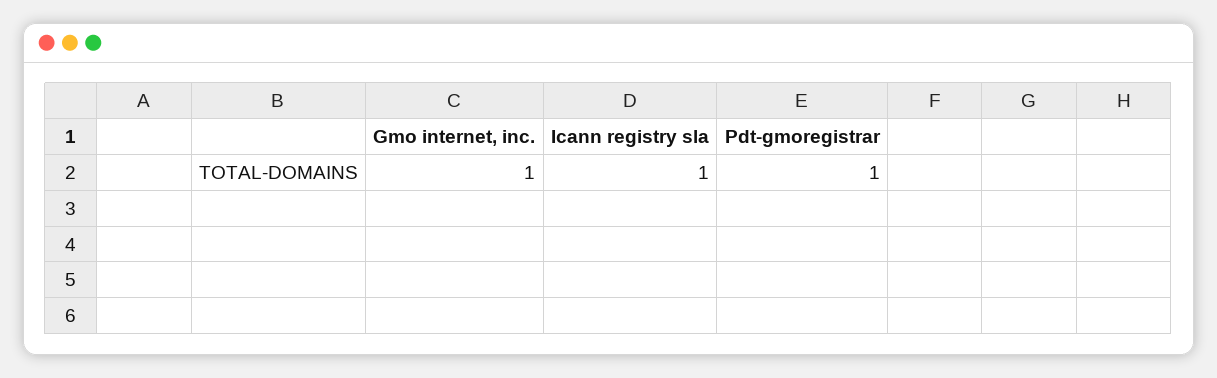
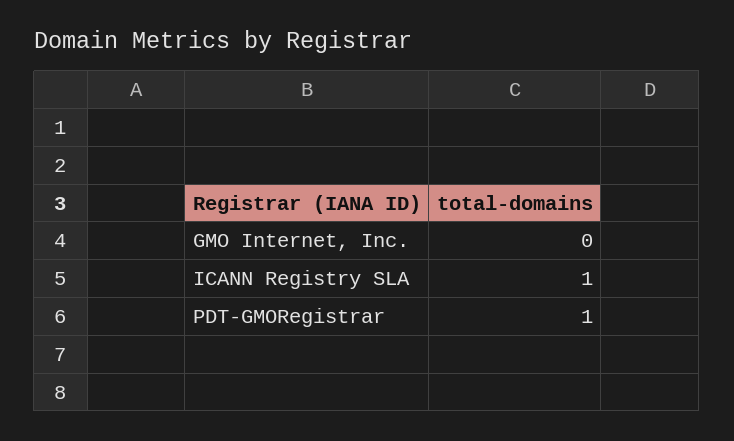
Gmo internet, inc.: 1 -> 0

